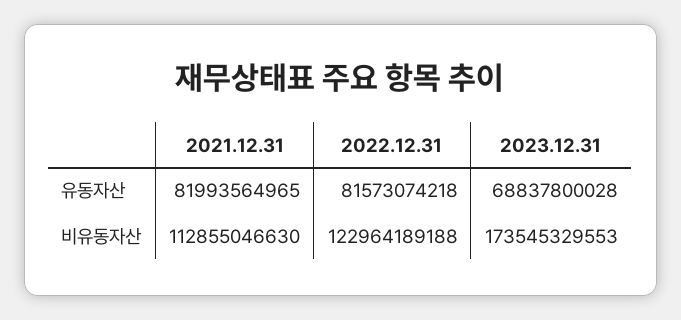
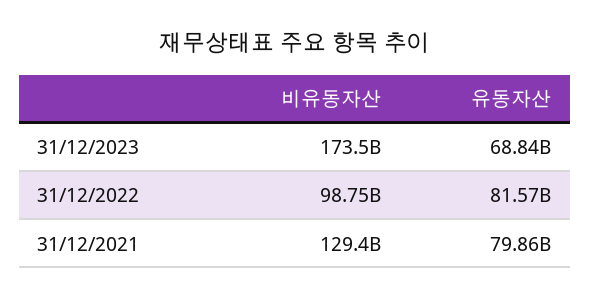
2021.12.31, 유동자산: 81993564965 -> 79860000000
2021.12.31, 비유동자산: 112855046630 -> 129400000000
2022.12.31, 비유동자산: 122964189188 -> 98750000000

